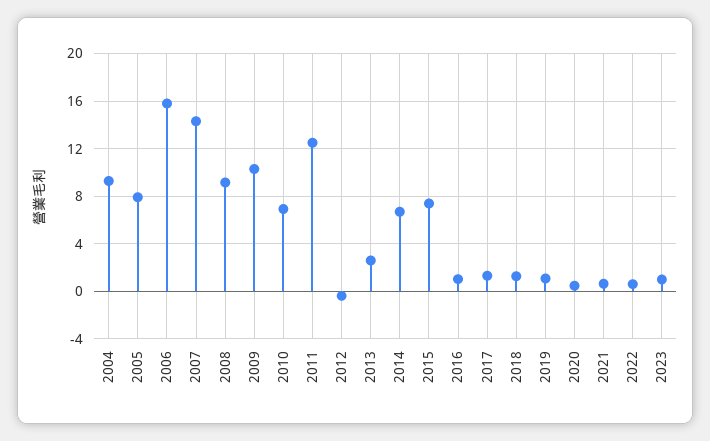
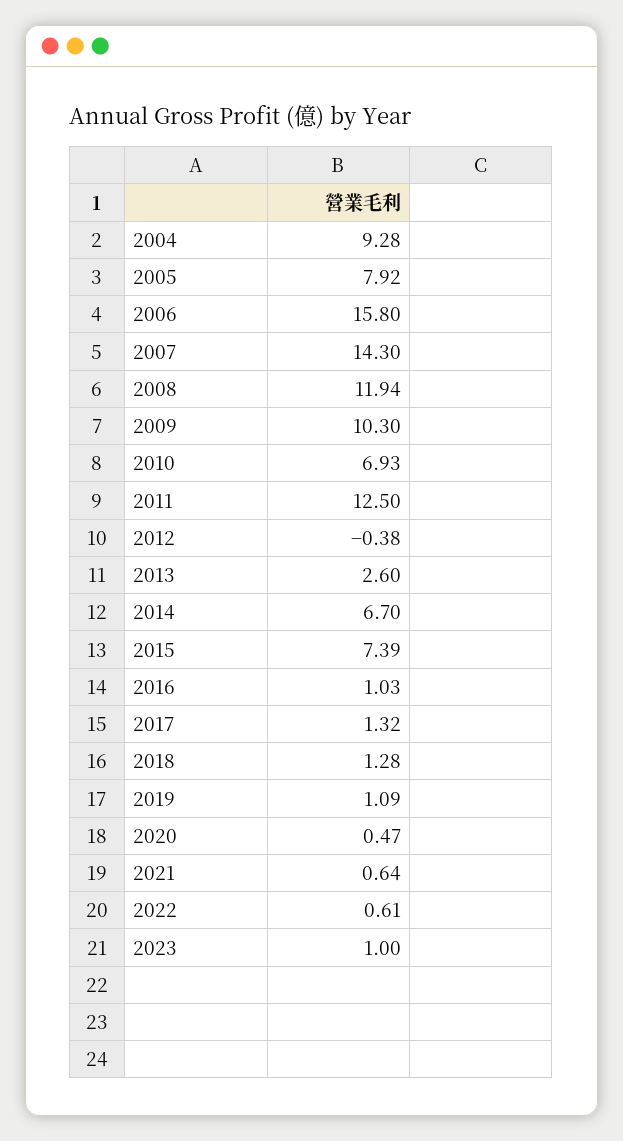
2008: 9 -> 11.94

